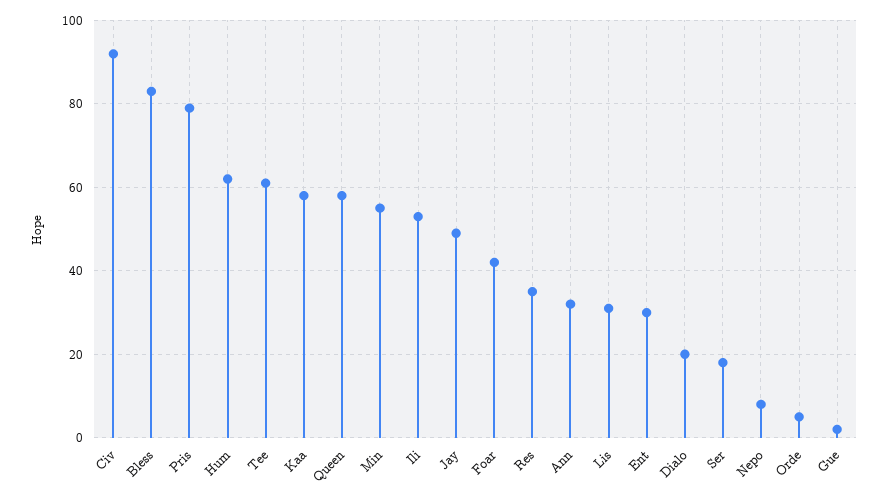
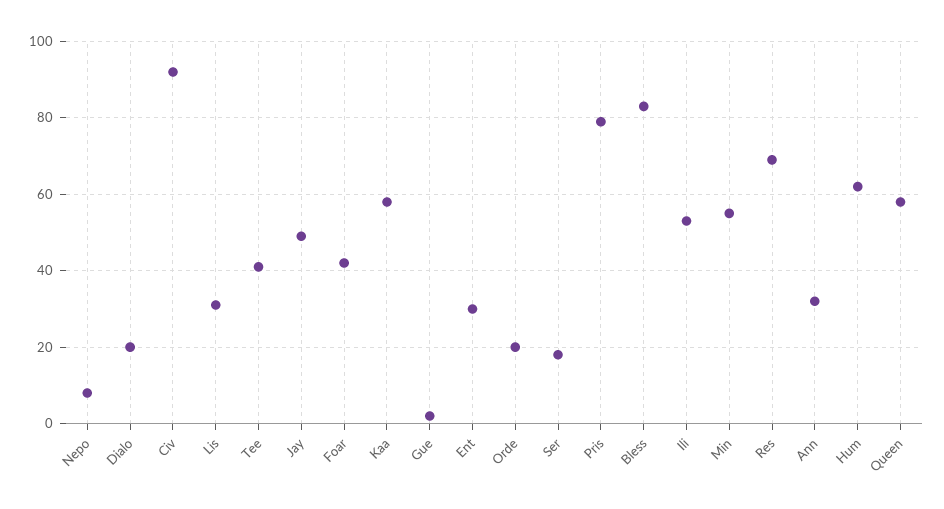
Tee: 60 -> 40
Res: 35 -> 70
Orde: 5 -> 20

